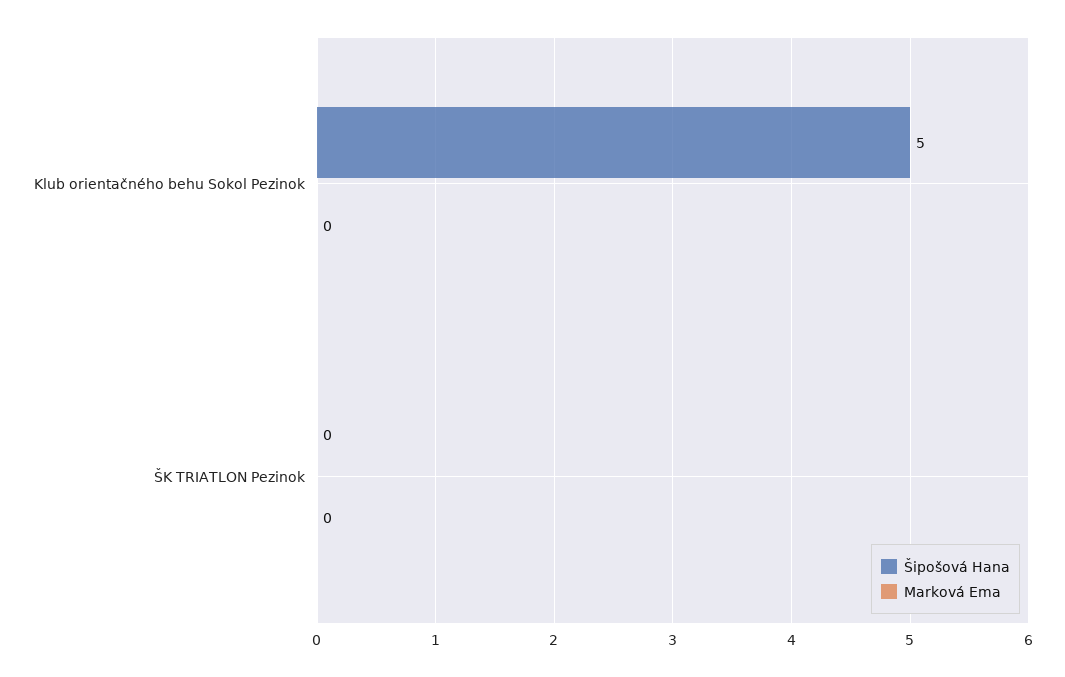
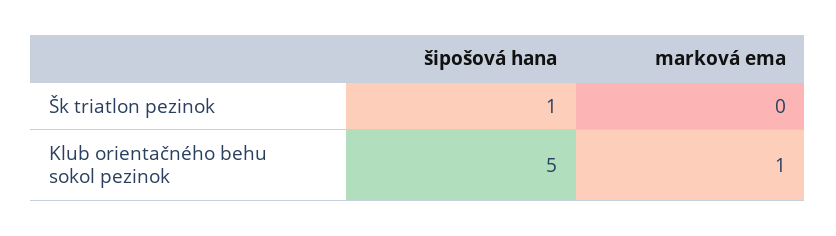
Marková Ema, Klub orientačného behu Sokol Pezinok: 0 -> 1
Šipošová Hana, ŠK TRIATLON Pezinok: 0 -> 1

